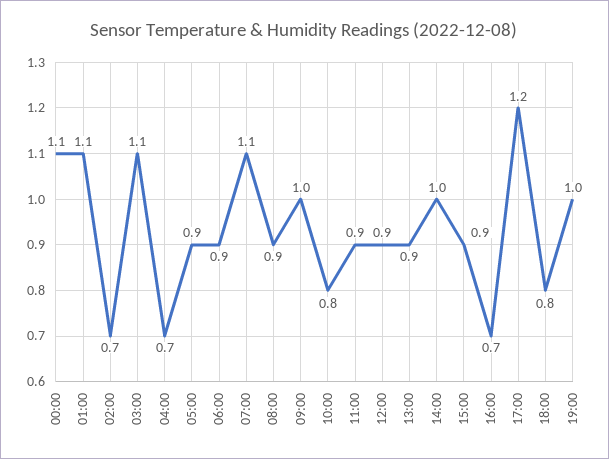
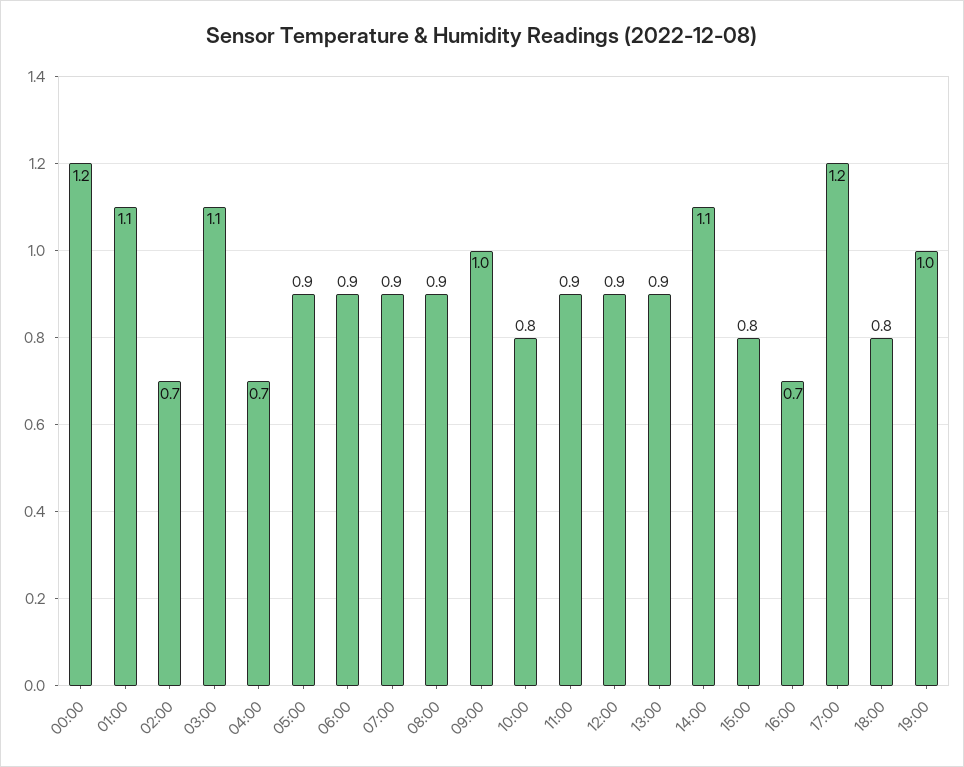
00:00: 1.1 -> 1.2
07:00: 1.1 -> 0.9
14:00: 1 -> 1.1
15:00: 0.9 -> 0.8

